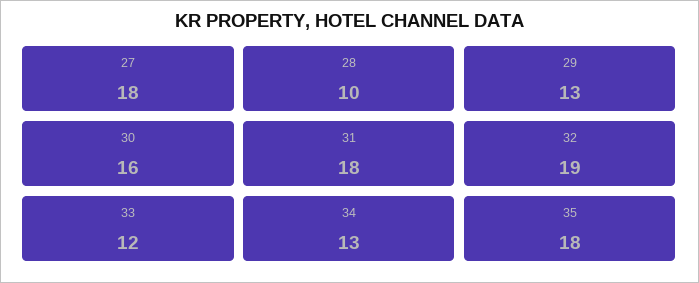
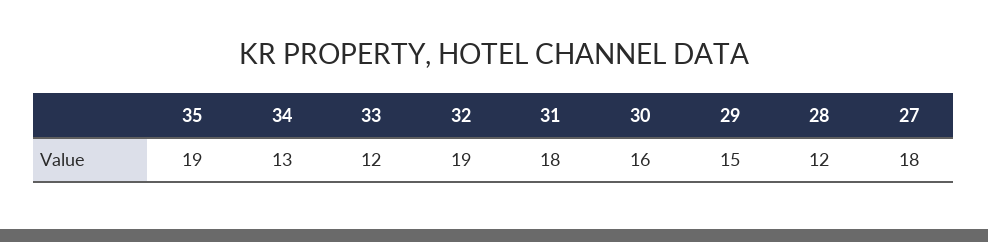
28: 10 -> 12
29: 13 -> 15
35: 18 -> 19

